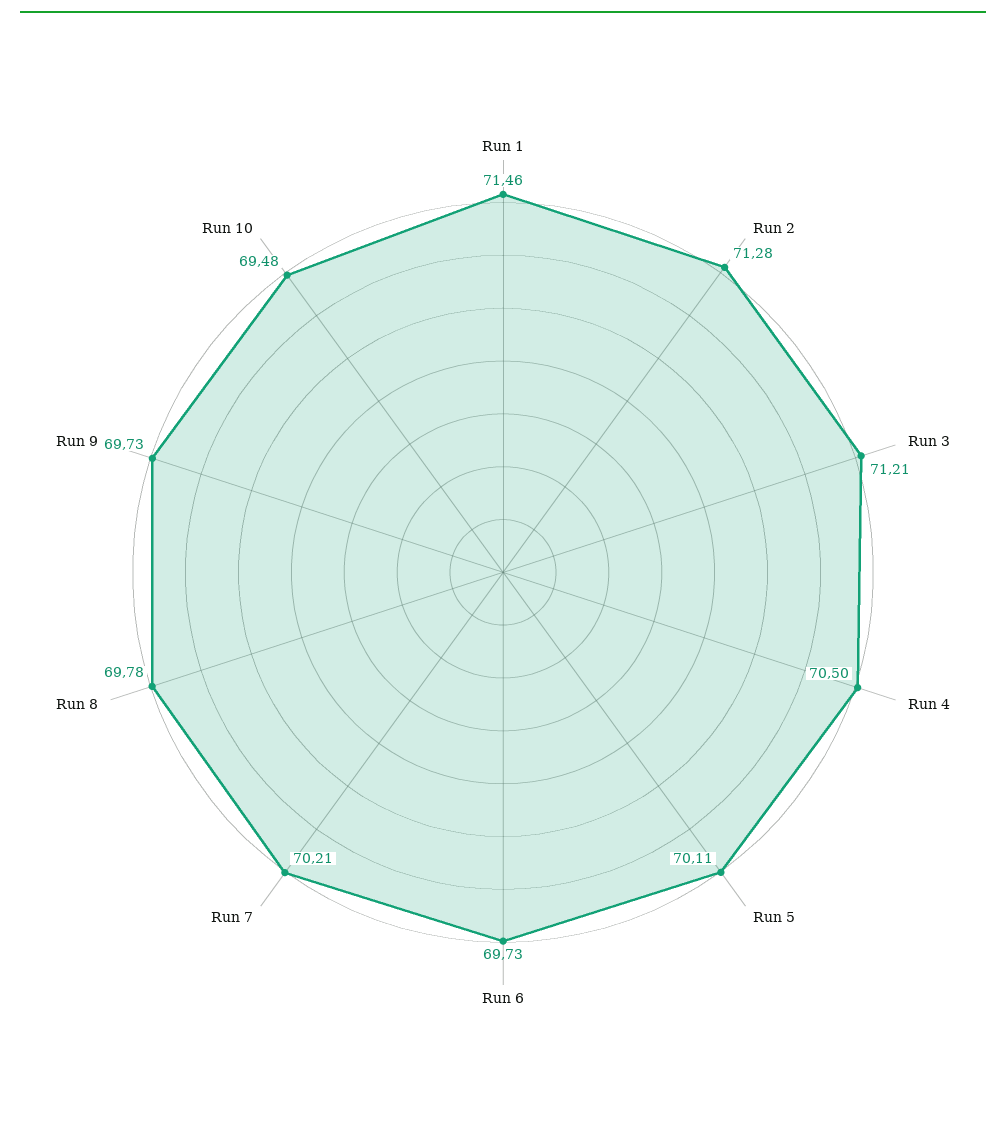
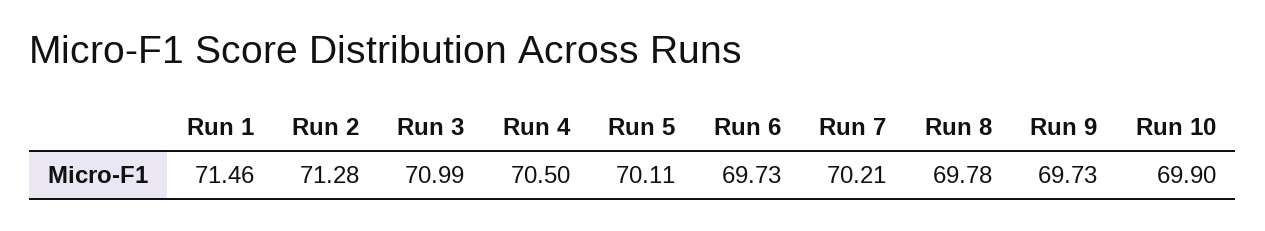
Run 3: 71.21 -> 70.99
Run 10: 69.48 -> 69.9

